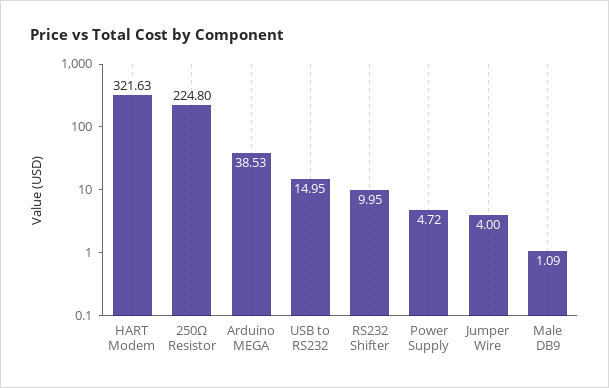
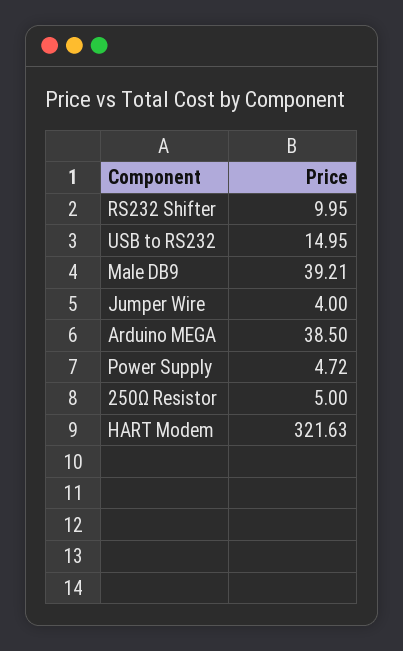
250Ω Resistor: 224.8 -> 5
Arduino MEGA: 38.53 -> 38.5
Male DB9: 1.09 -> 39.21

